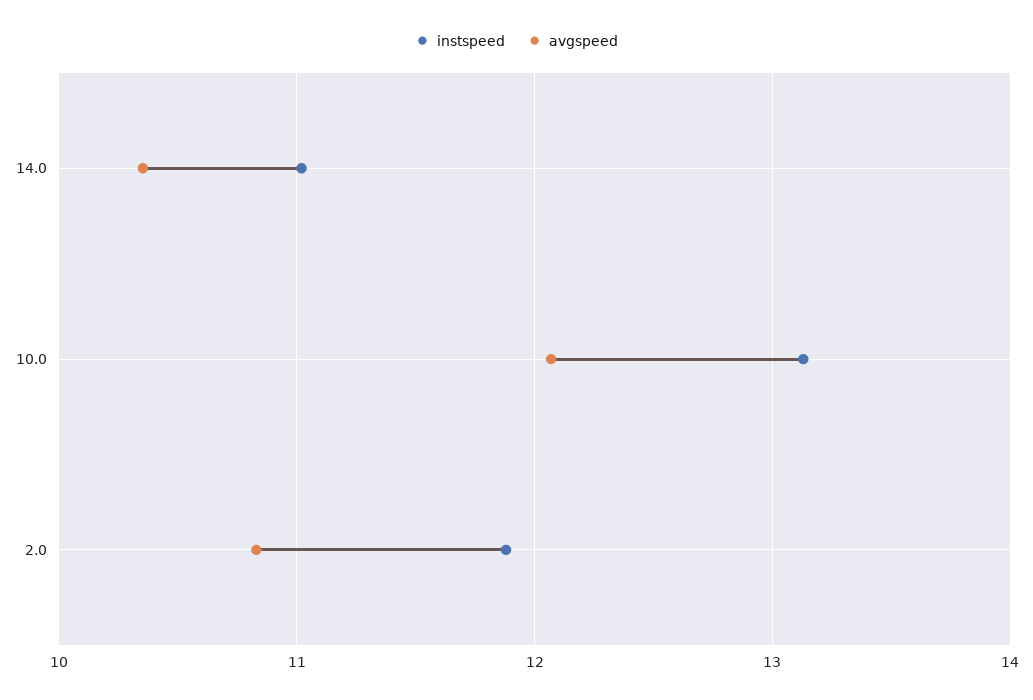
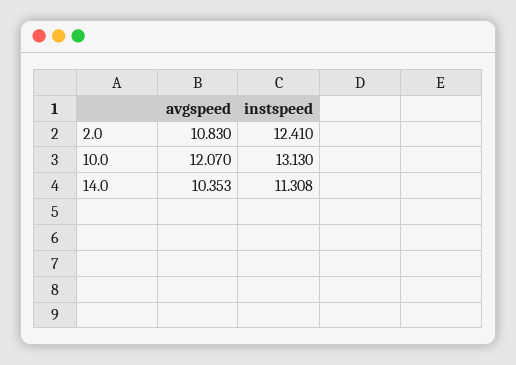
instspeed, 14.0: 11 -> 11.308
instspeed, 2.0: 11.9 -> 12.41

